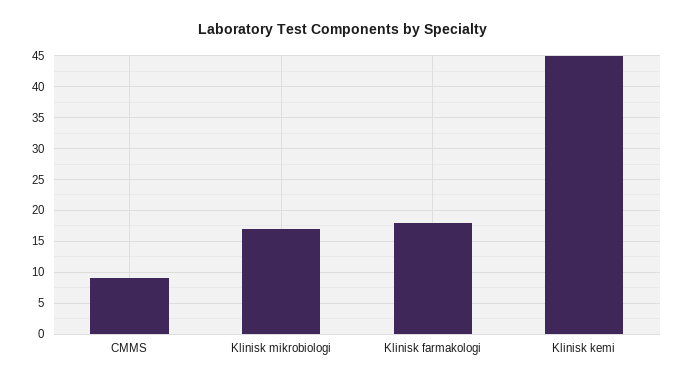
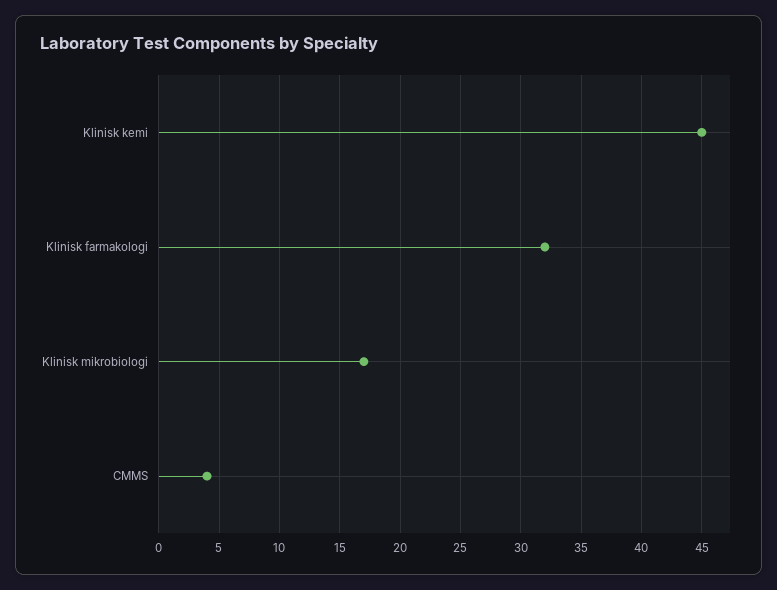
CMMS: 9 -> 4
Klinisk farmakologi: 18 -> 32

